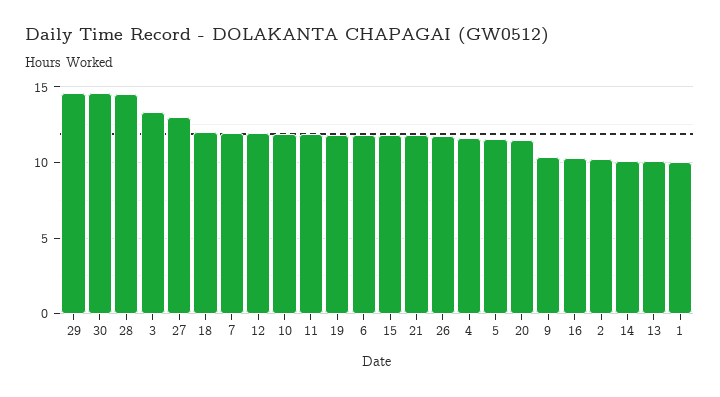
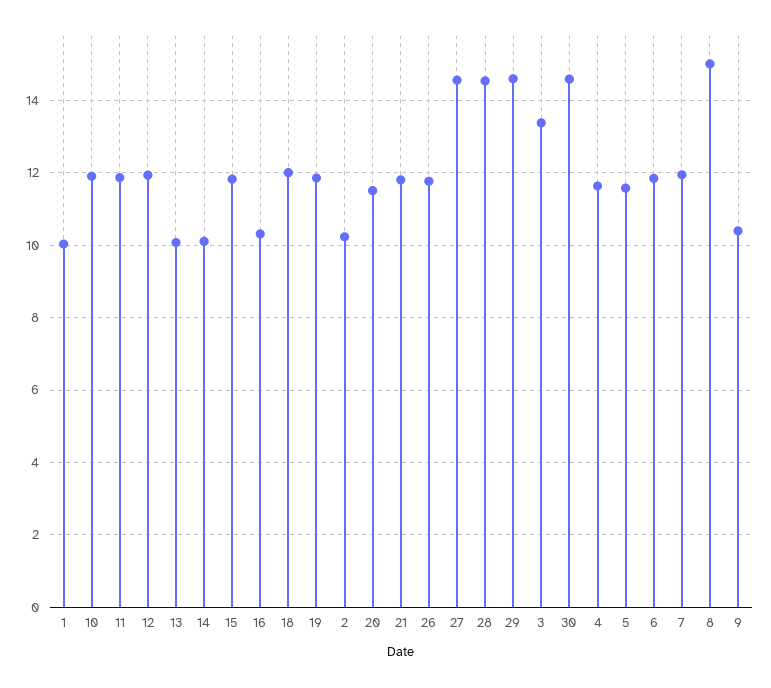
27: 13 -> 14.6
8: none -> 15

